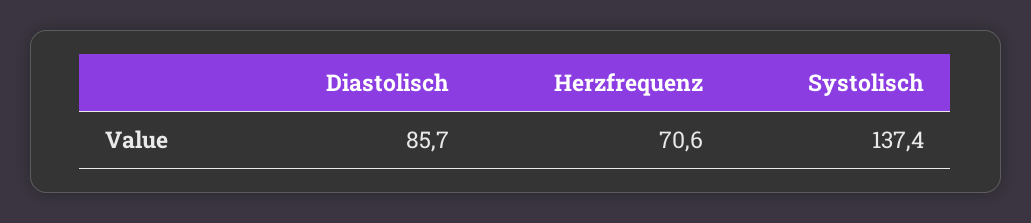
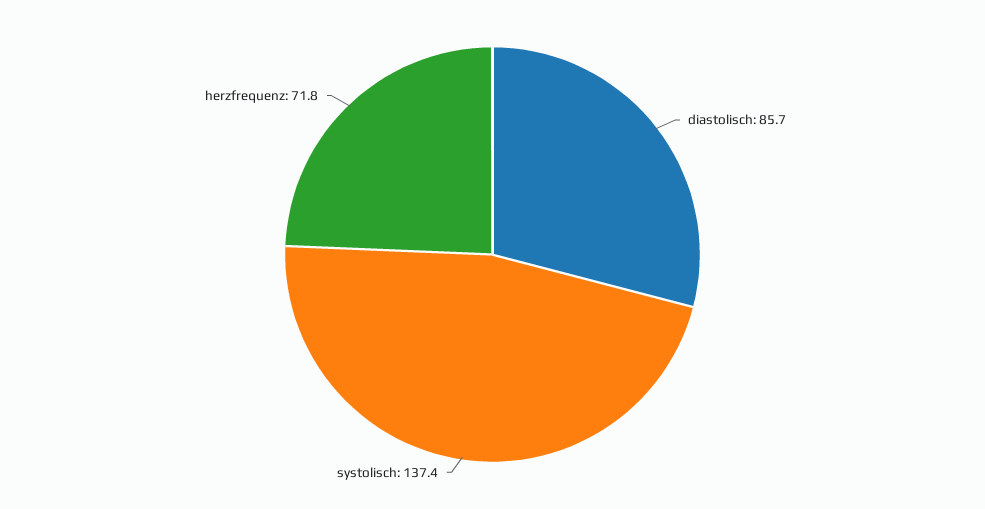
Herzfrequenz: 70.6 -> 71.8

